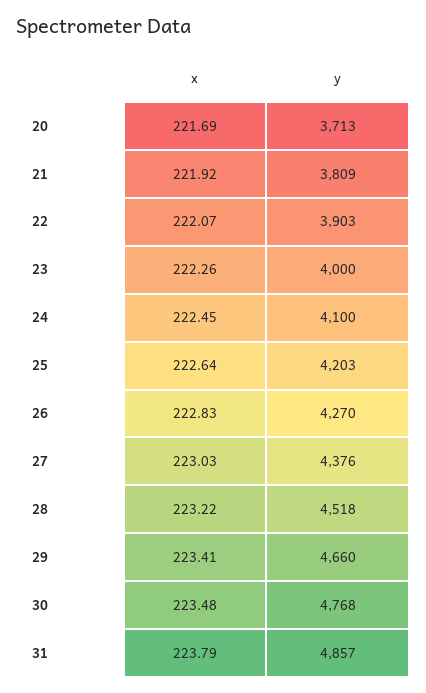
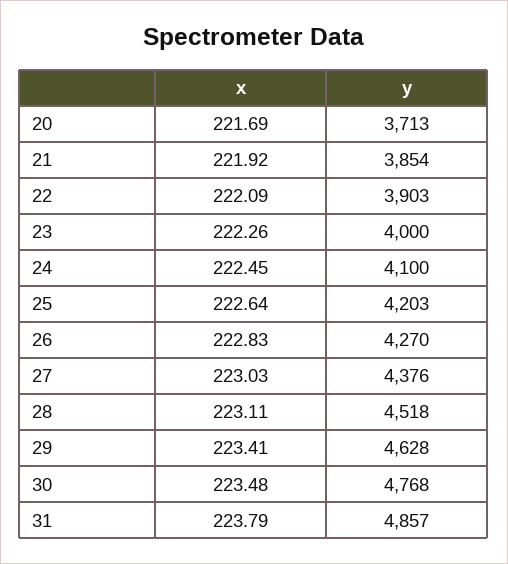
y, 21: 3809 -> 3854
x, 22: 222.07 -> 222.09
x, 28: 223.22 -> 223.11
y, 29: 4660 -> 4628

